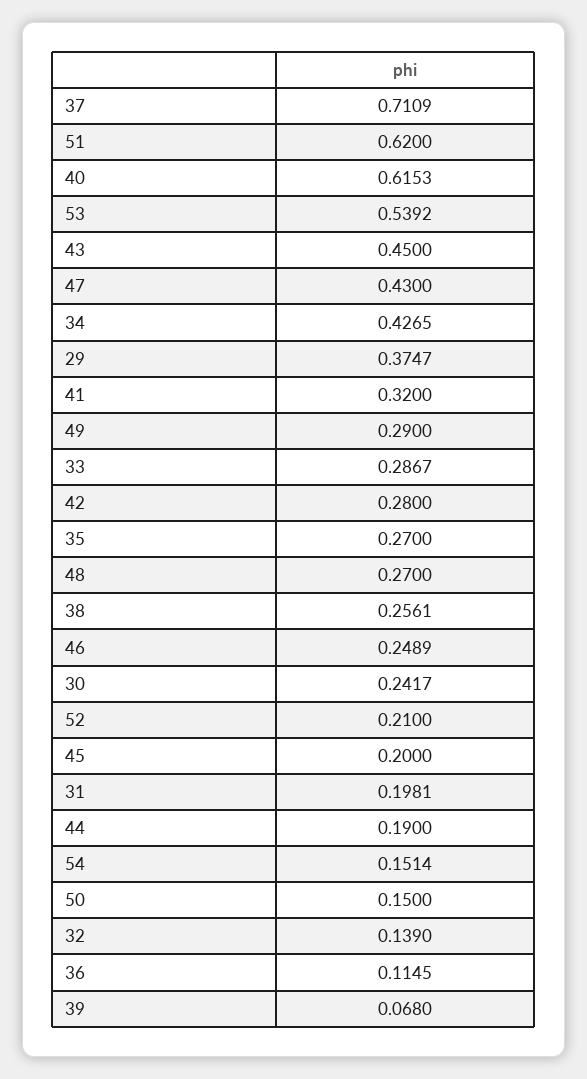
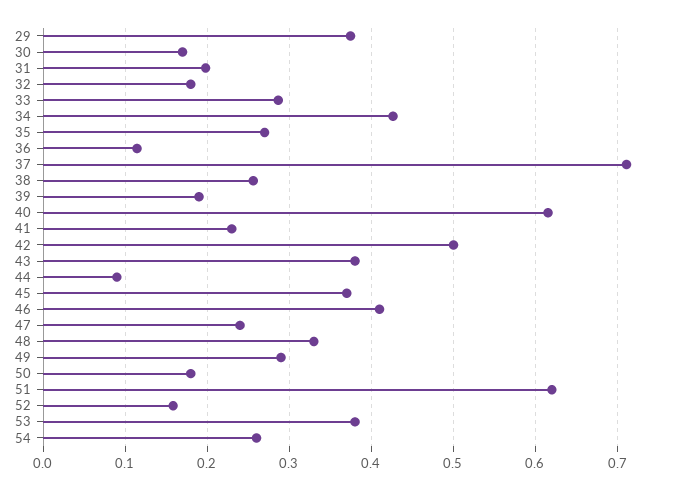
53: 0.5392 -> 0.38
43: 0.45 -> 0.38
47: 0.43 -> 0.24
41: 0.32 -> 0.23
42: 0.28 -> 0.5
48: 0.27 -> 0.33
46: 0.2489 -> 0.41
30: 0.2417 -> 0.17
52: 0.21 -> 0.16
45: 0.2 -> 0.37
44: 0.19 -> 0.09
54: 0.1514 -> 0.26
50: 0.15 -> 0.18
32: 0.139 -> 0.18
39: 0.068 -> 0.19

